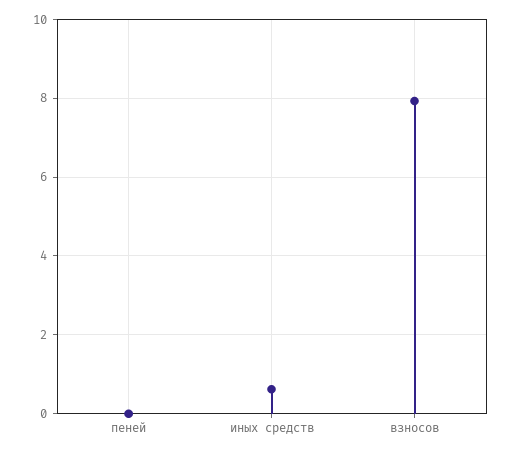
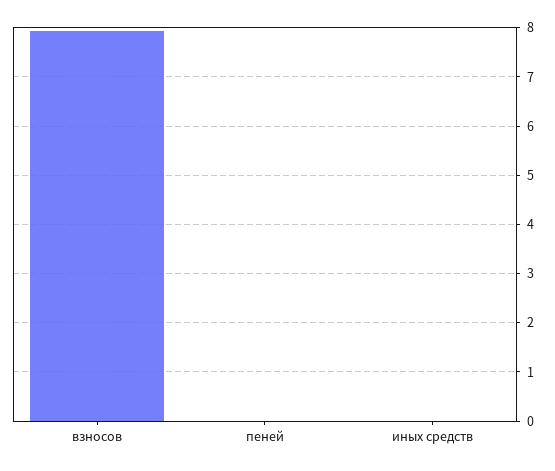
иных средств: 0.6 -> 0

